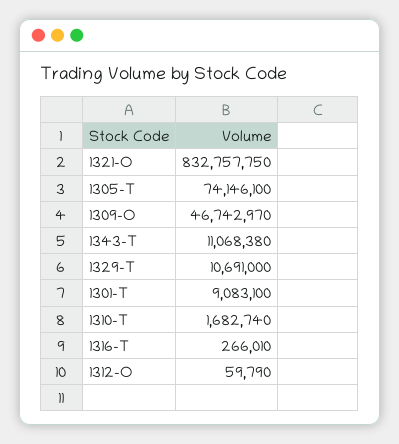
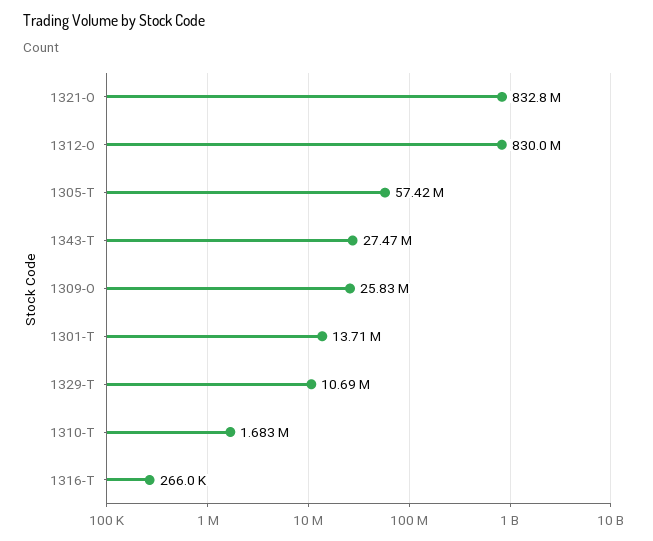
1305-T: 74146100 -> 57420000
1309-O: 46742970 -> 25830000
1343-T: 11068380 -> 27470000
1301-T: 9083100 -> 13710000
1312-O: 59790 -> 830000000

